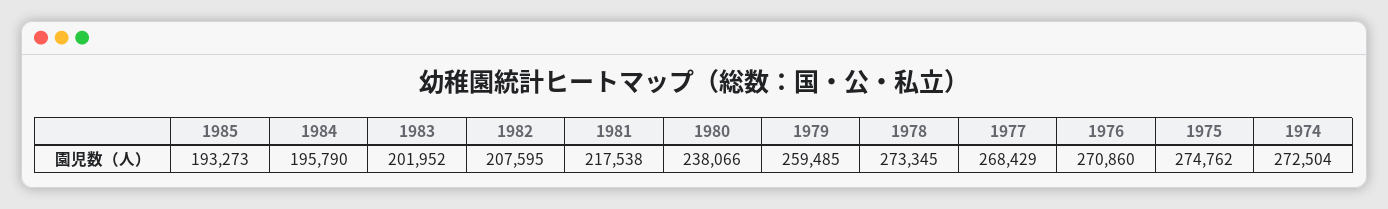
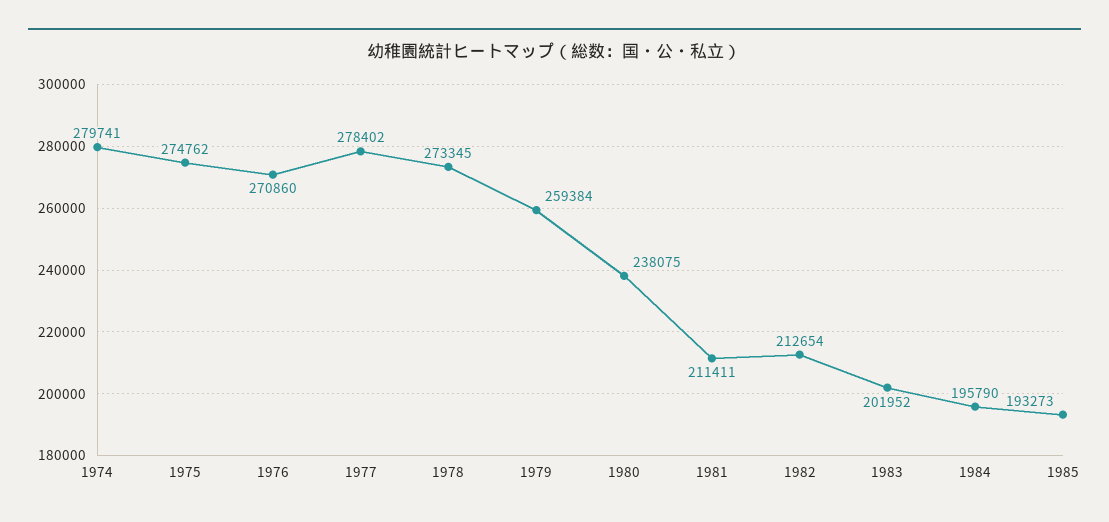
1982: 207595 -> 212654
1981: 217538 -> 211411
1980: 238066 -> 238075
1979: 259485 -> 259384
1977: 268429 -> 278402
1974: 272504 -> 279741

